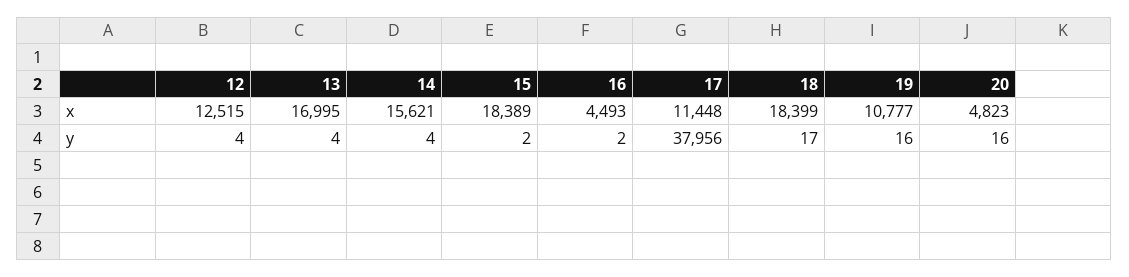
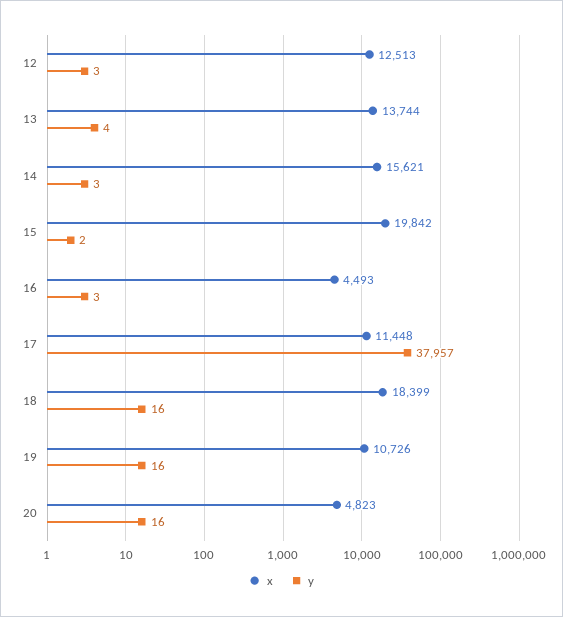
x, 12: 12515 -> 12513
x, 13: 16995 -> 13744
x, 15: 18389 -> 19842
x, 19: 10777 -> 10726
y, 12: 4 -> 3
y, 14: 4 -> 3
y, 16: 2 -> 3
y, 17: 37956 -> 37957
y, 18: 17 -> 16

